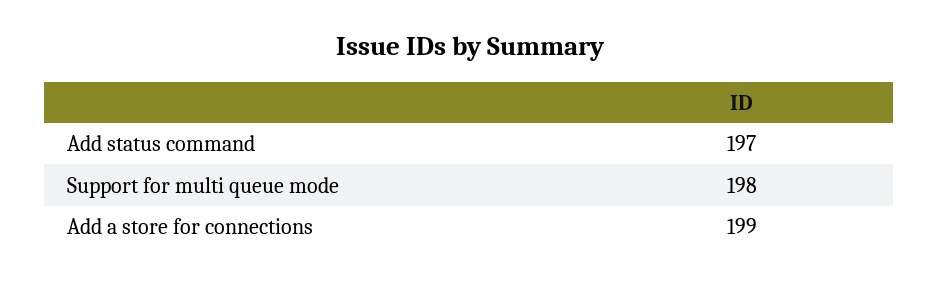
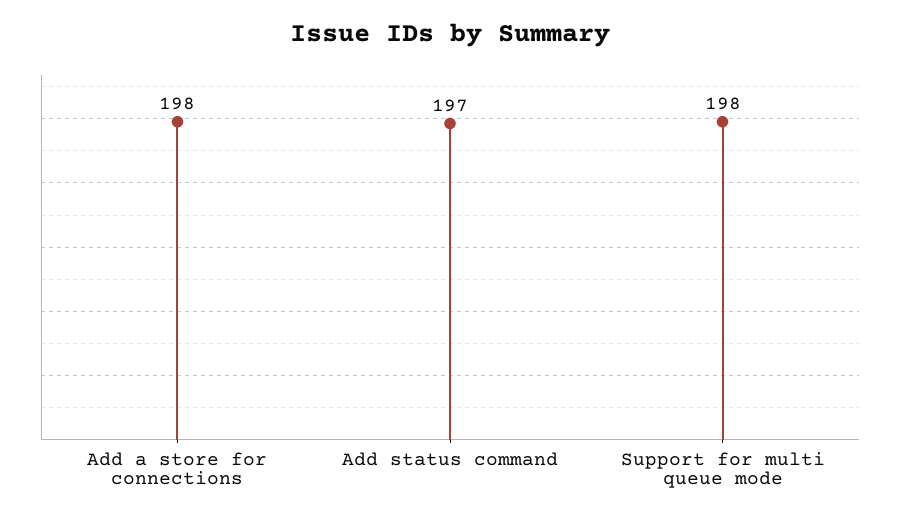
Add a store for connections: 199 -> 198

